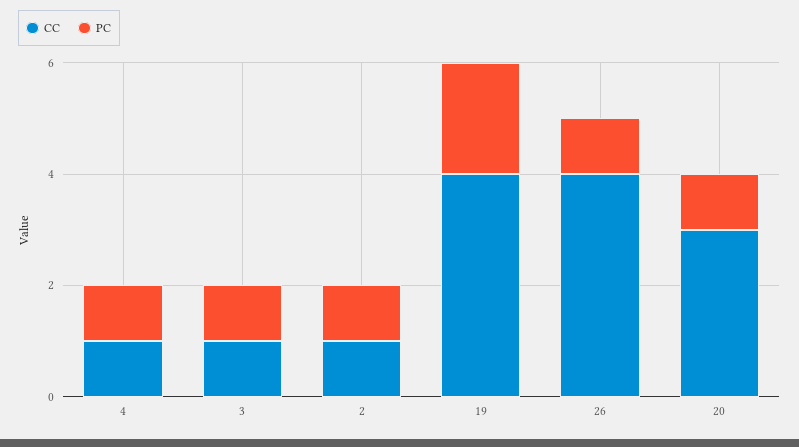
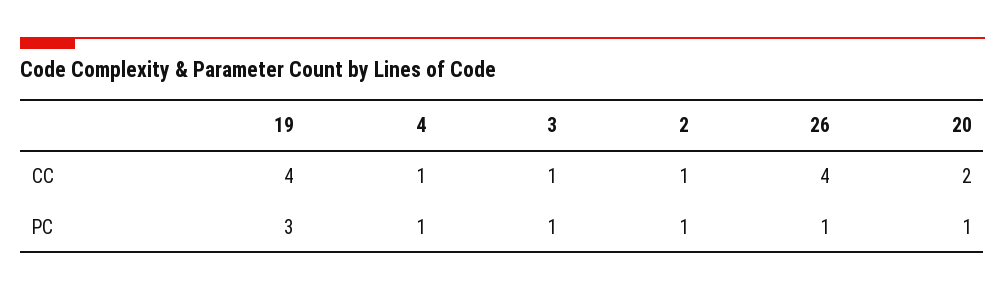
PC, 19: 2 -> 3
CC, 20: 3 -> 2

